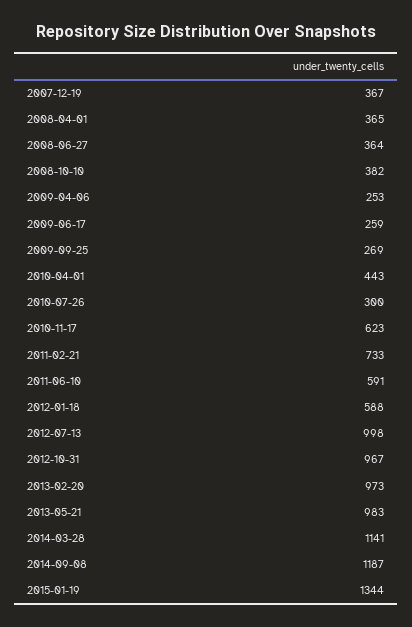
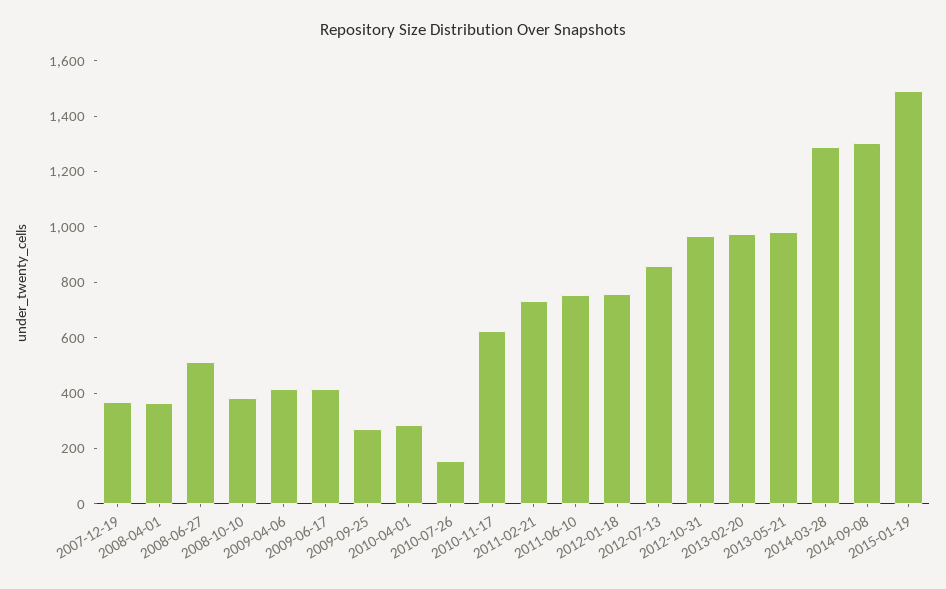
2008-06-27: 364 -> 500
2009-04-06: 253 -> 400
2009-06-17: 259 -> 400
2010-04-01: 443 -> 300
2010-07-26: 300 -> 150
2011-06-10: 591 -> 750
2012-01-18: 588 -> 750
2012-07-13: 998 -> 850
2014-03-28: 1141 -> 1300
2014-09-08: 1187 -> 1300
2015-01-19: 1344 -> 1500

